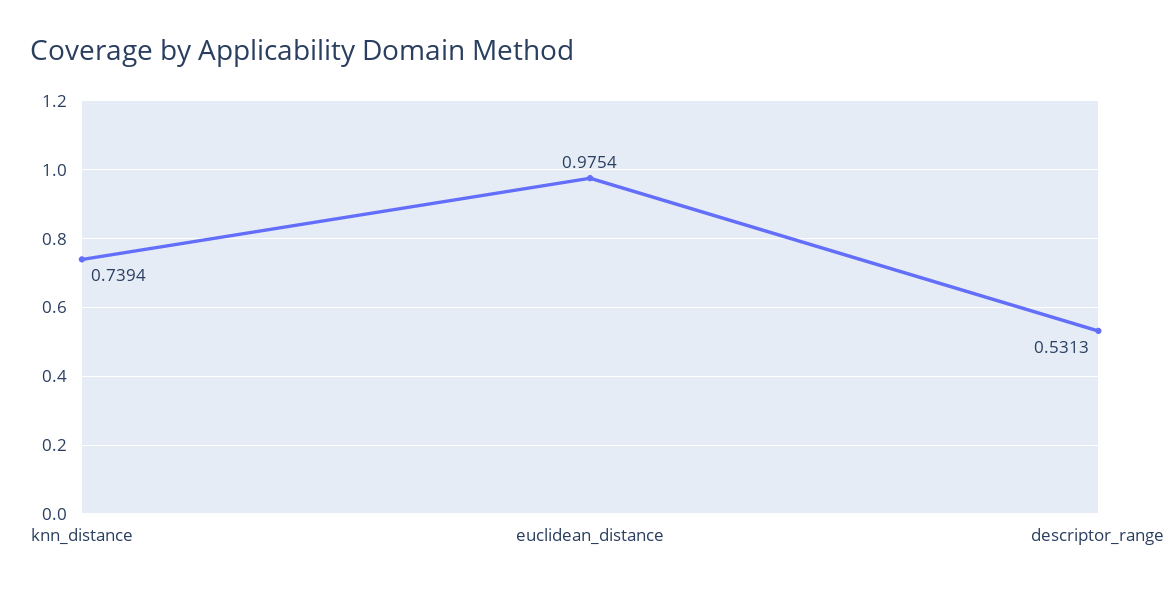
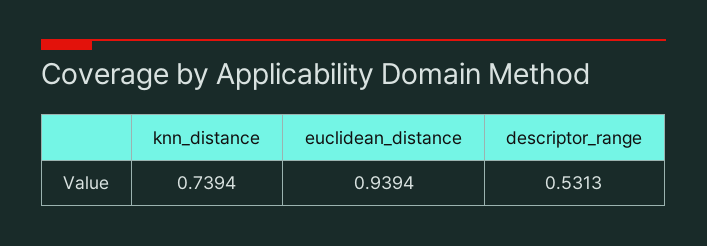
euclidean_distance: 0.9754 -> 0.9394

